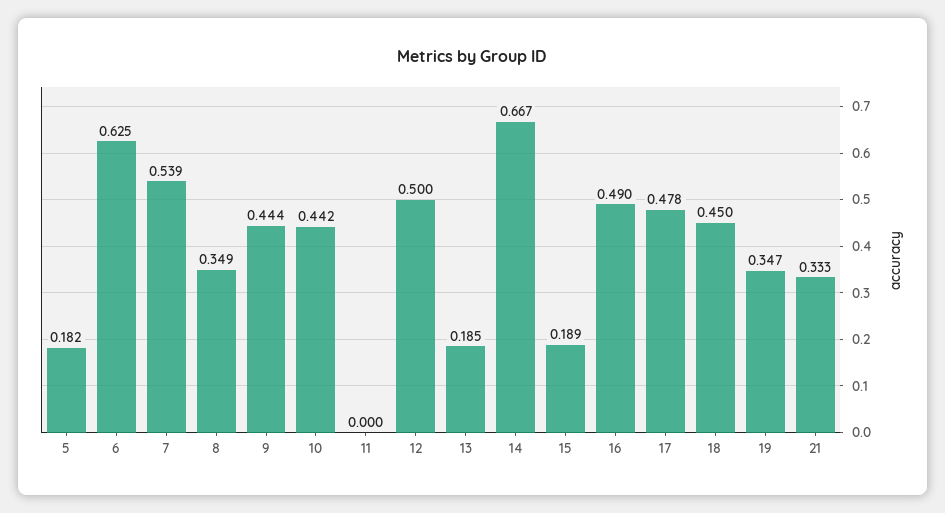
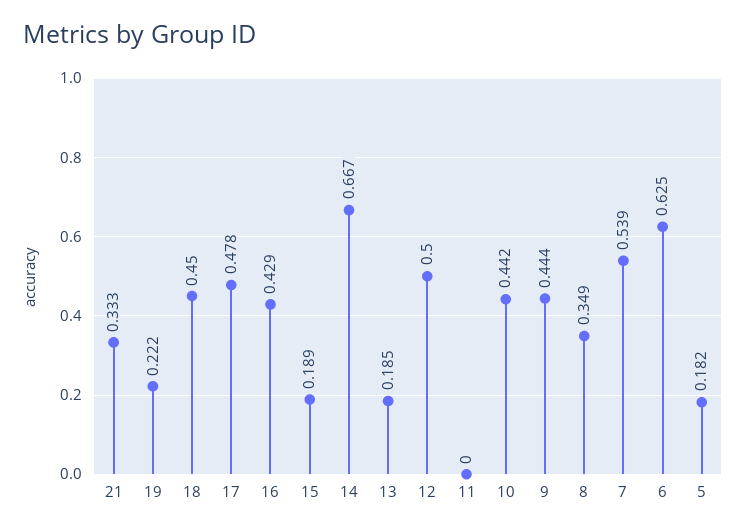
16: 0.49 -> 0.429
19: 0.347 -> 0.222

